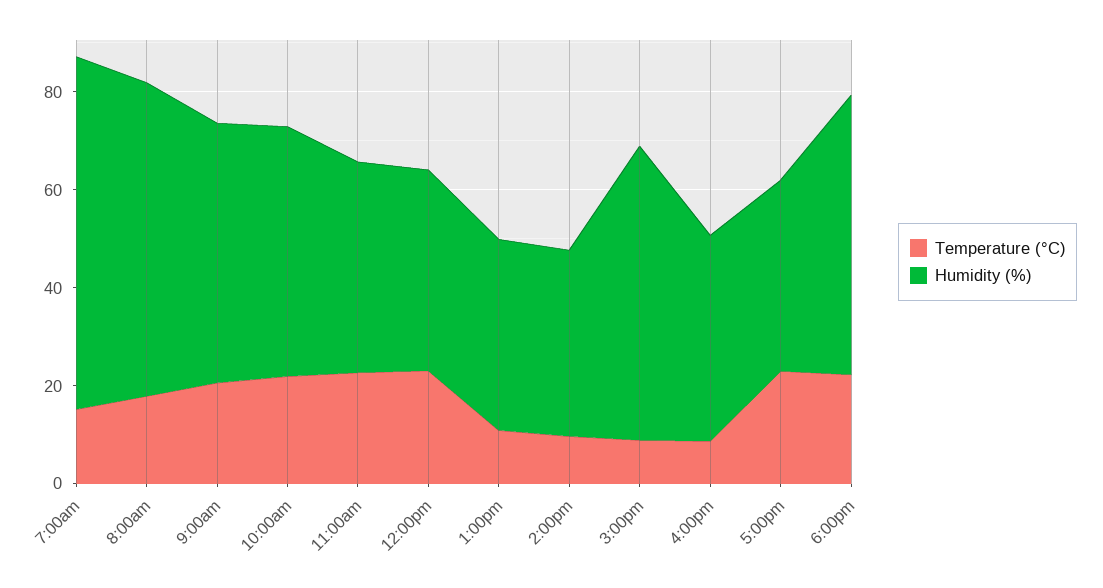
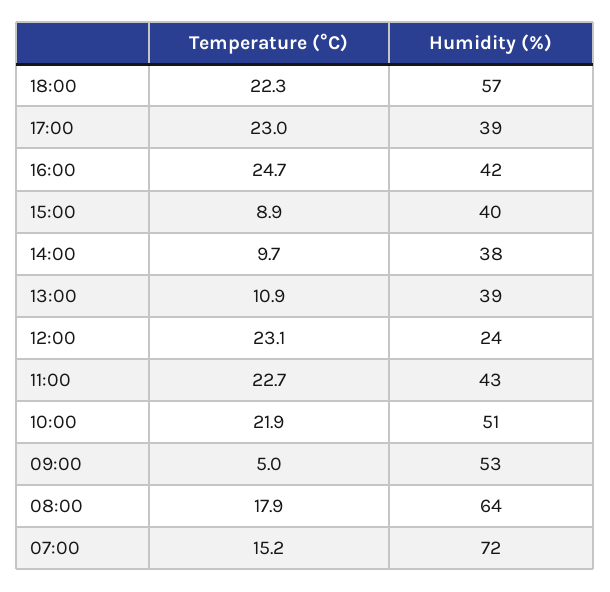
Temperature (°C), 9:00am: 20 -> 5
Humidity (%), 12:00pm: 40 -> 24
Humidity (%), 3:00pm: 60 -> 40
Temperature (°C), 4:00pm: 10 -> 24.7

